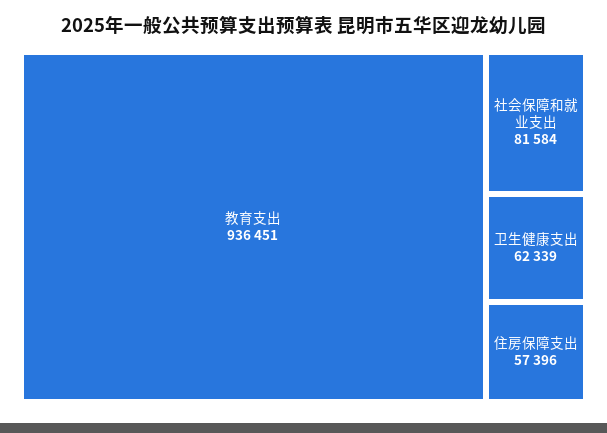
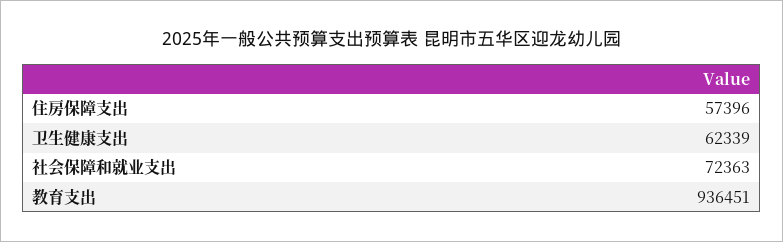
社会保障和就业支出: 81584 -> 72363

